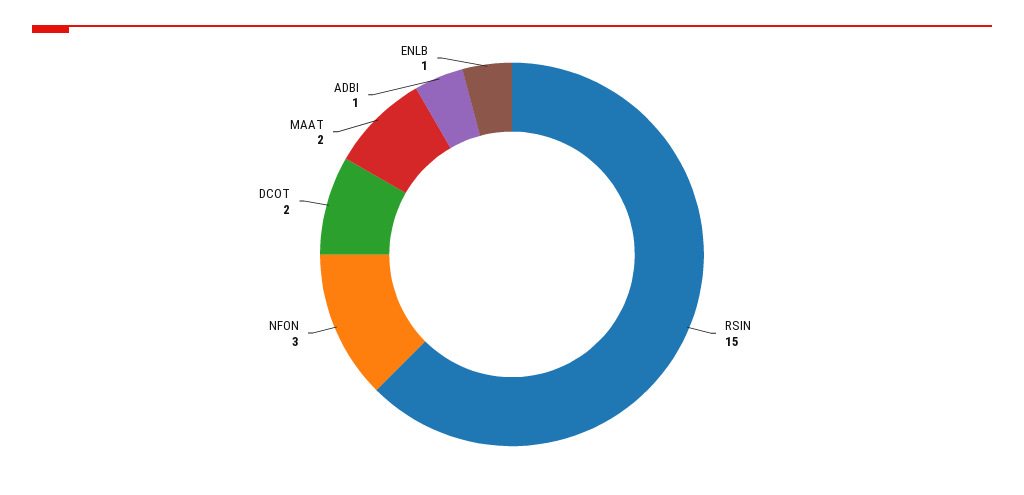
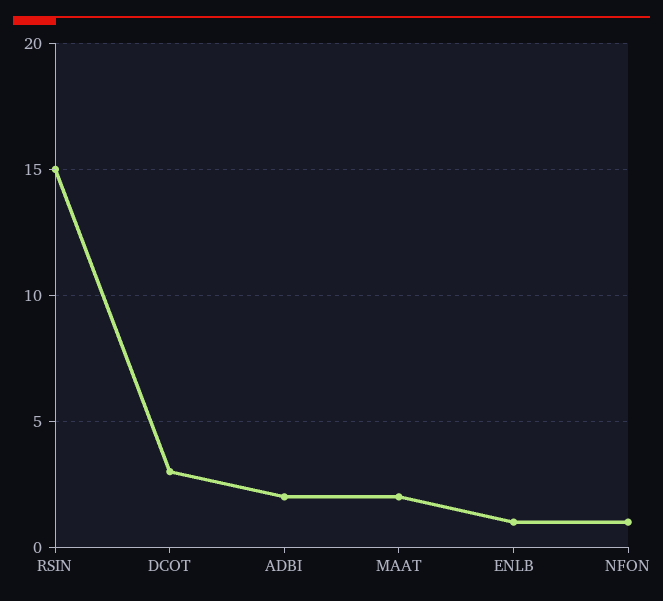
NFON: 3 -> 1
DCOT: 2 -> 3
ADBI: 1 -> 2

